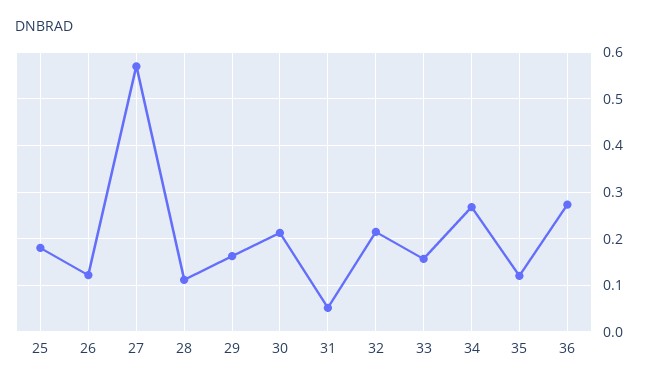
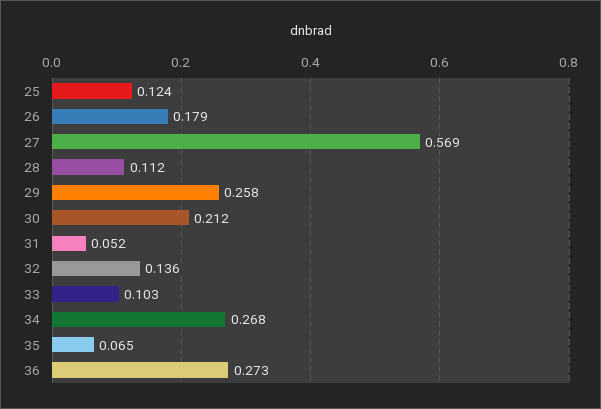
25: 0.18 -> 0.124
26: 0.12 -> 0.179
29: 0.16 -> 0.258
32: 0.22 -> 0.136
33: 0.16 -> 0.103
35: 0.12 -> 0.065

